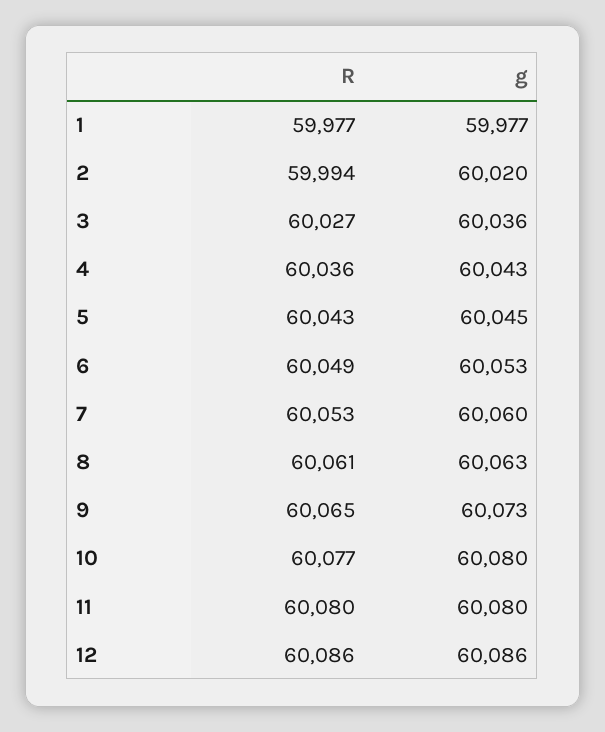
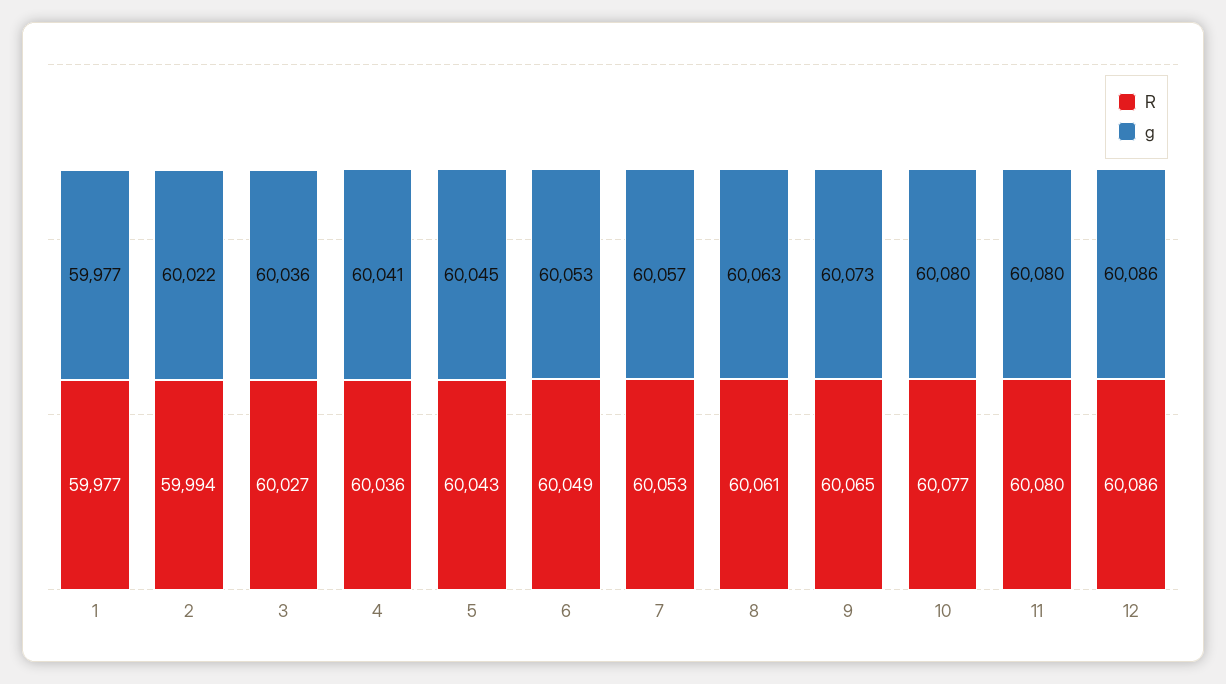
g, 2: 60020 -> 60022
g, 4: 60043 -> 60041
g, 7: 60060 -> 60057

